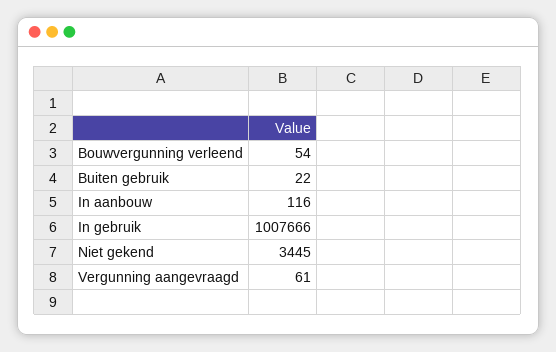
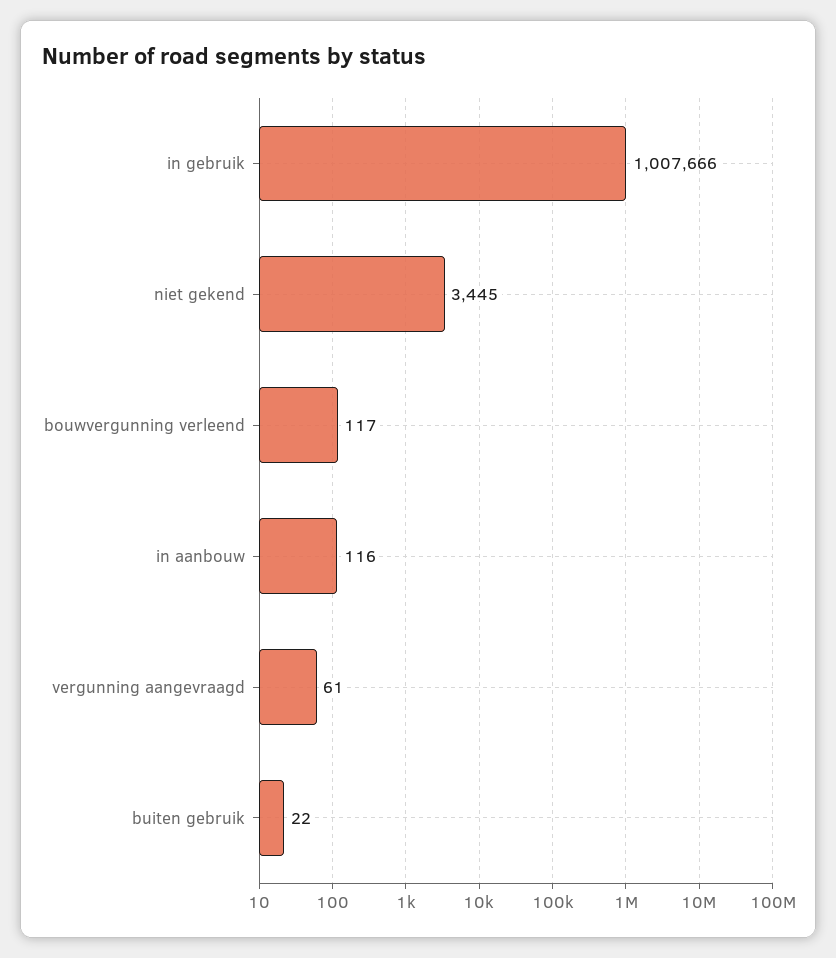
Bouwvergunning verleend: 54 -> 117

